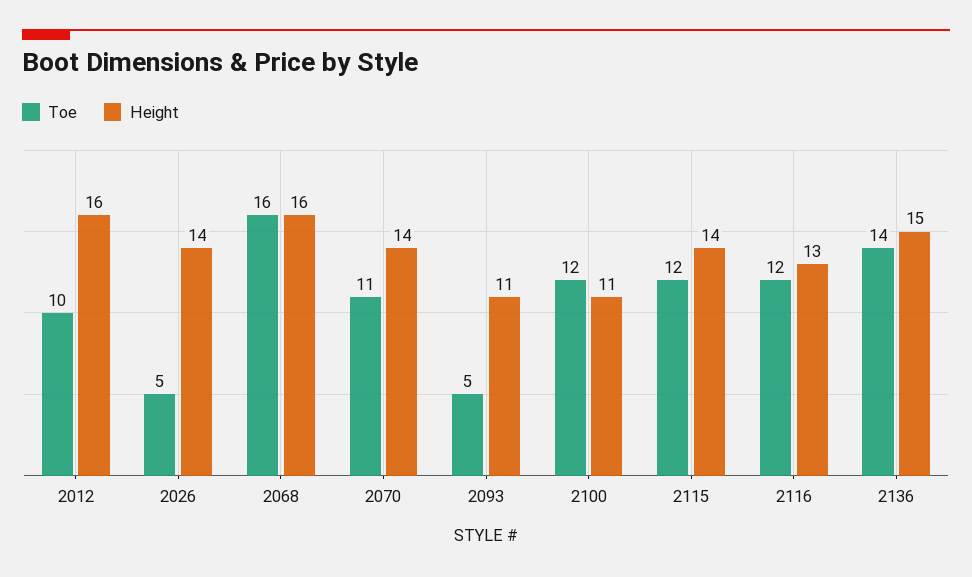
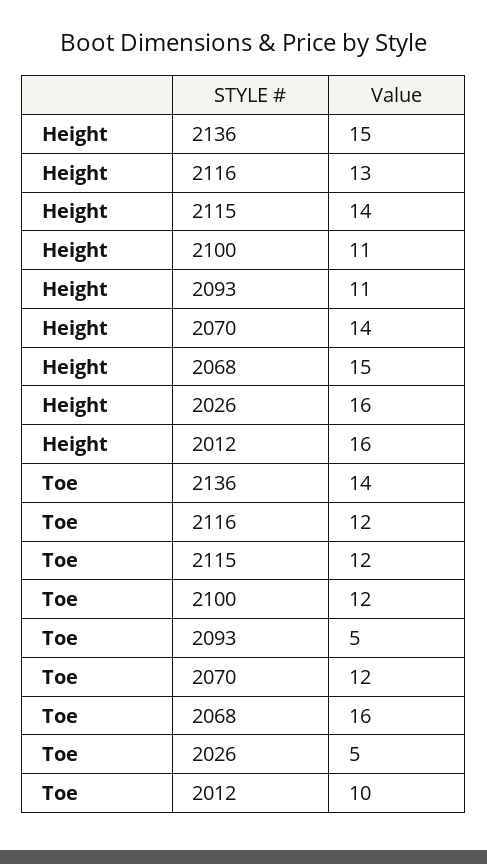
Height, 2026: 14 -> 16
Height, 2068: 16 -> 15
Toe, 2070: 11 -> 12

